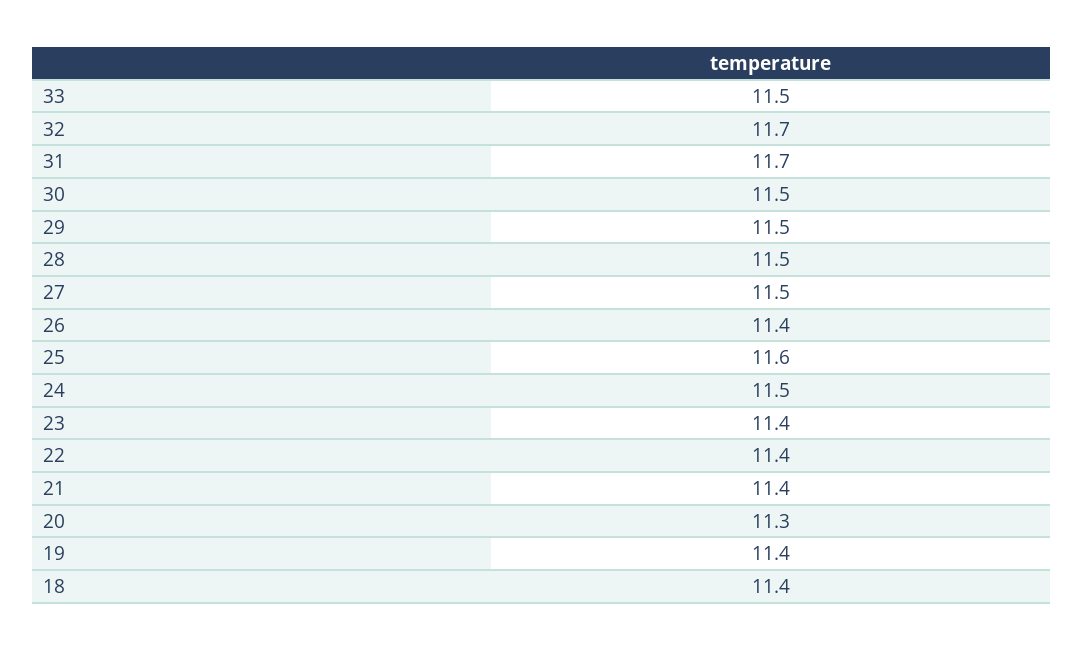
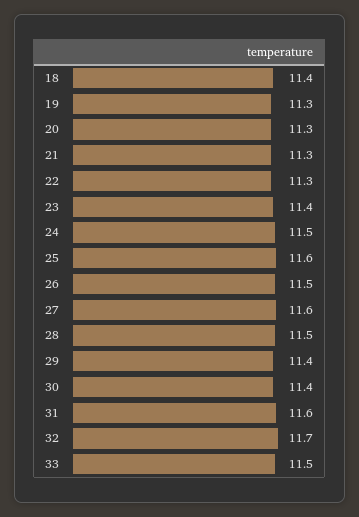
31: 11.7 -> 11.6
30: 11.5 -> 11.4
29: 11.5 -> 11.4
27: 11.5 -> 11.6
26: 11.4 -> 11.5
22: 11.4 -> 11.3
21: 11.4 -> 11.3
19: 11.4 -> 11.3

